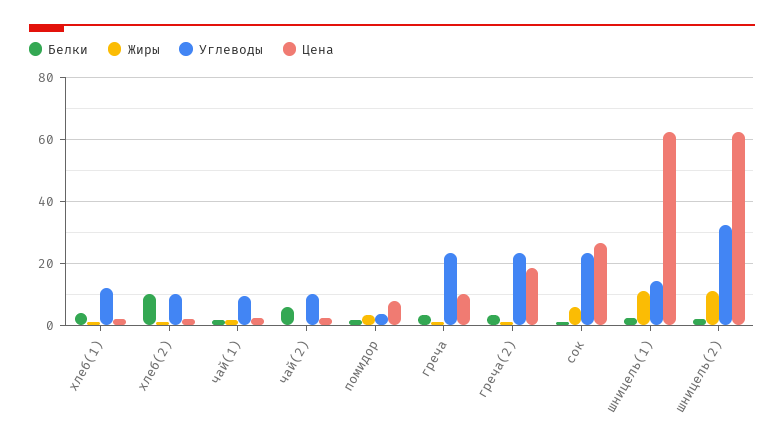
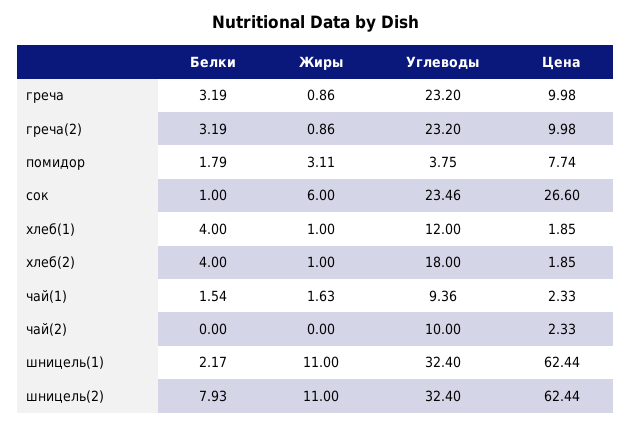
Белки, хлеб(2): 10 -> 4
Углеводы, хлеб(2): 10 -> 18
Белки, чай(2): 6 -> 0
Цена, греча(2): 18 -> 9.98
Углеводы, шницель(1): 14 -> 32.4
Белки, шницель(2): 2 -> 7.93

